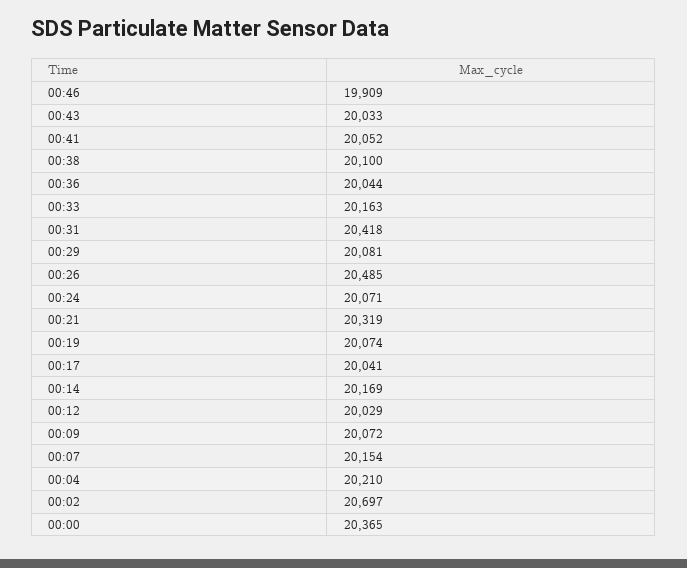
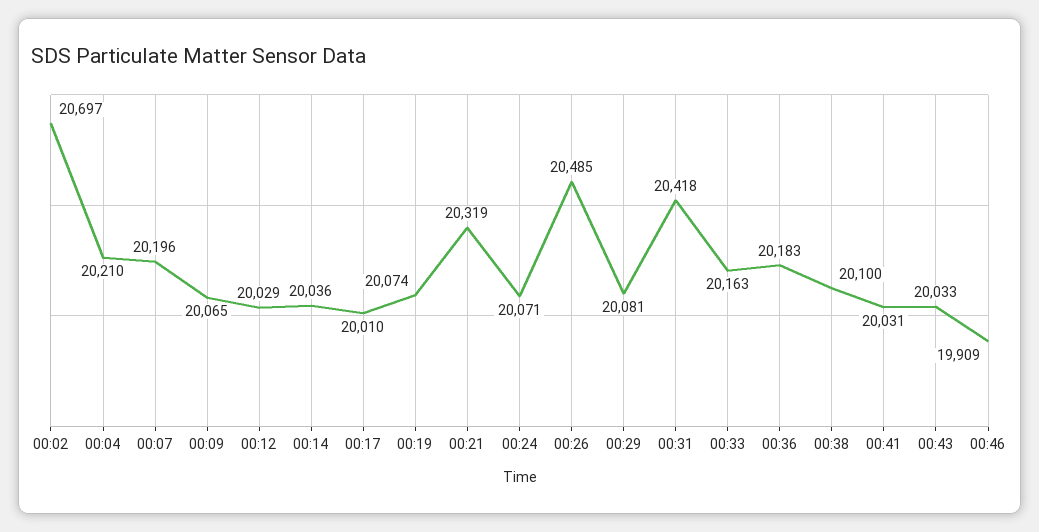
00:41: 20052 -> 20031
00:36: 20044 -> 20183
00:17: 20041 -> 20010
00:14: 20169 -> 20036
00:09: 20072 -> 20065
00:07: 20154 -> 20196
00:00: 20365 -> none

